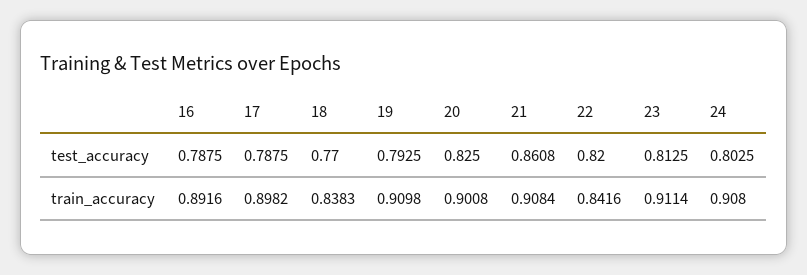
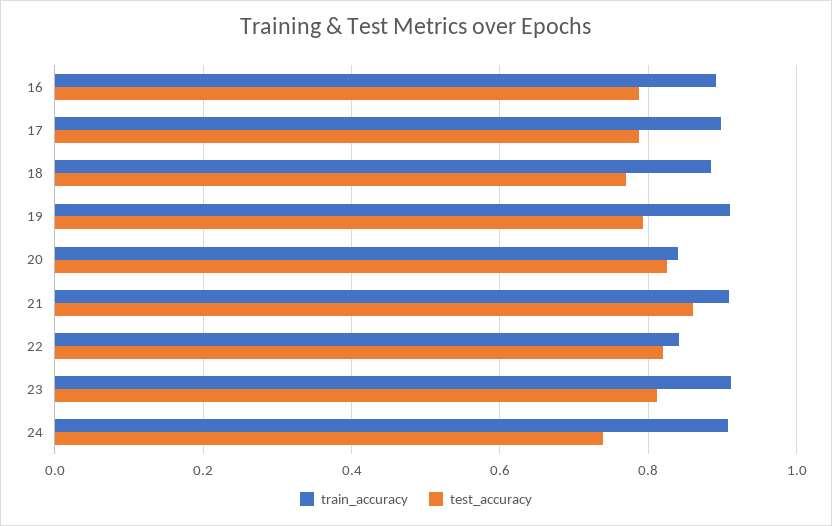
test_accuracy, 24: 0.8025 -> 0.74
train_accuracy, 18: 0.8383 -> 0.88
train_accuracy, 20: 0.9008 -> 0.84

